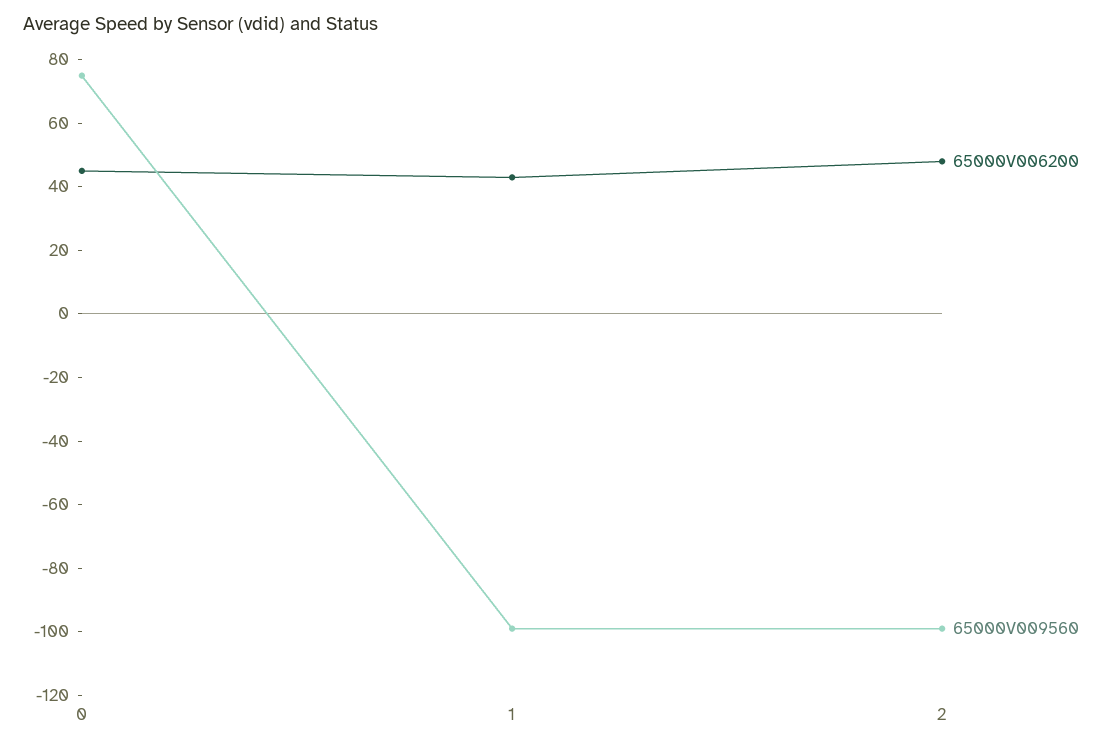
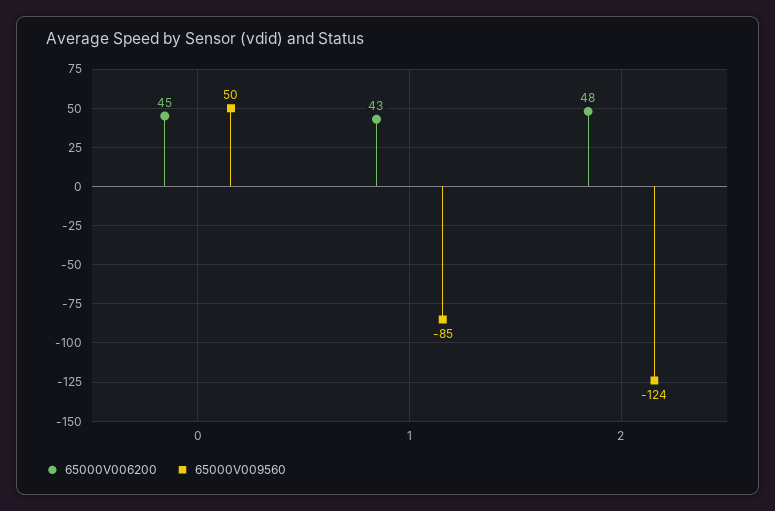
65000V009560, 0: 75 -> 50
65000V009560, 1: -100 -> -85
65000V009560, 2: -100 -> -124

